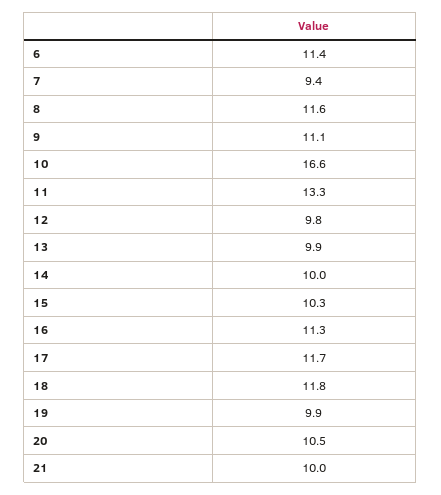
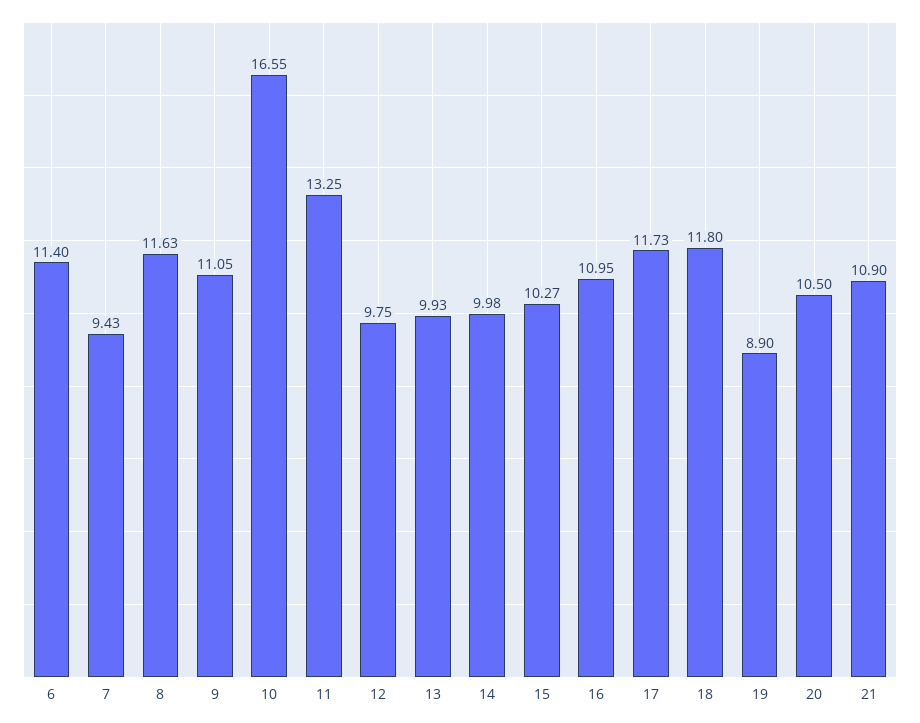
16: 11.3 -> 10.95
19: 9.9 -> 8.9
21: 10 -> 10.9

